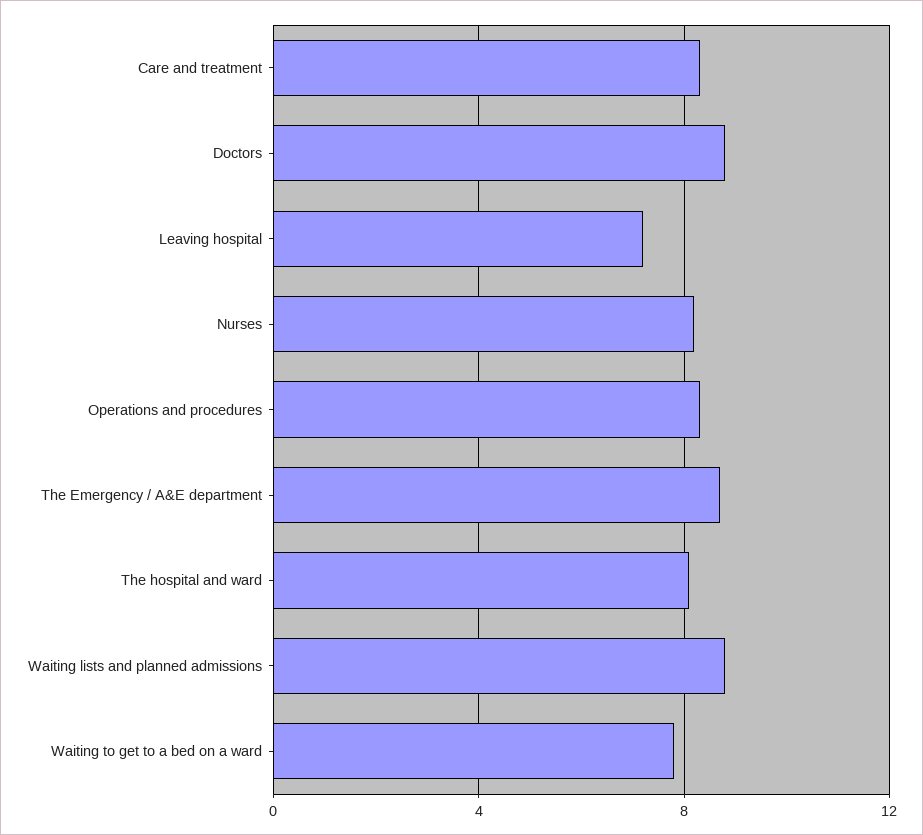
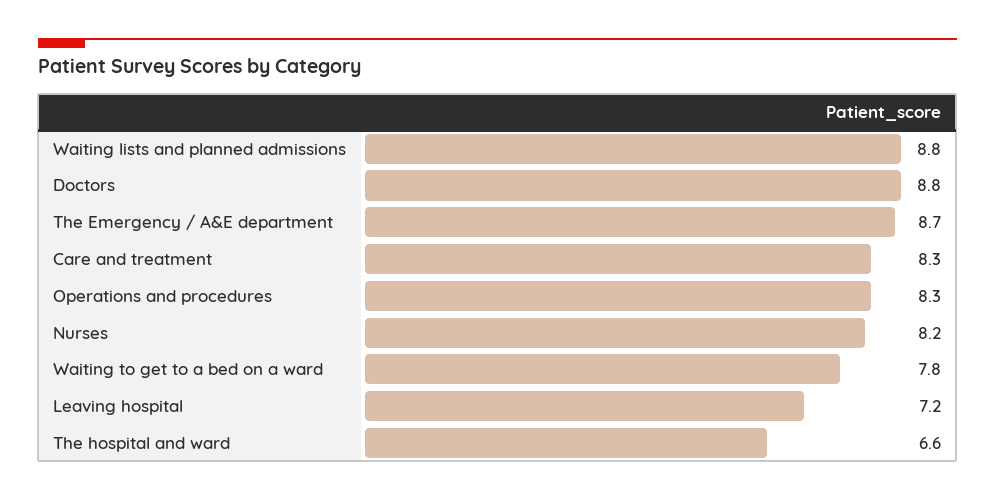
The hospital and ward: 8 -> 6.6

